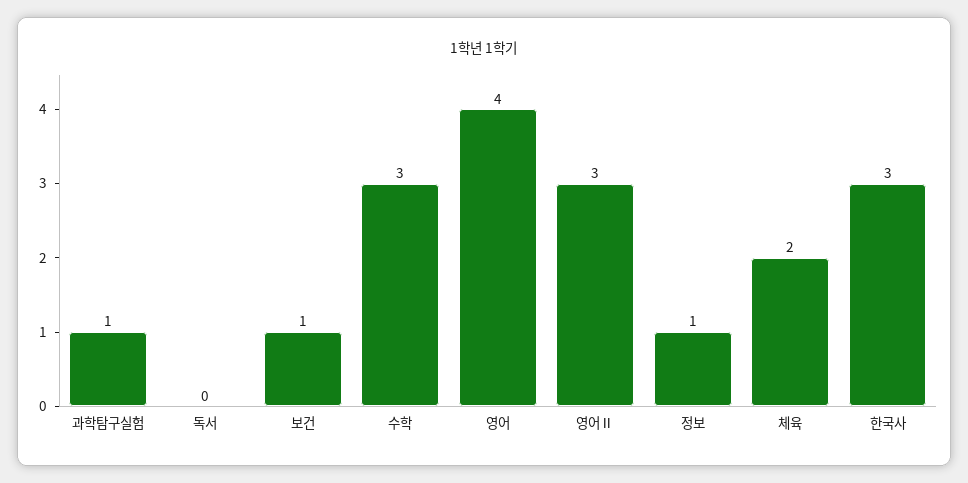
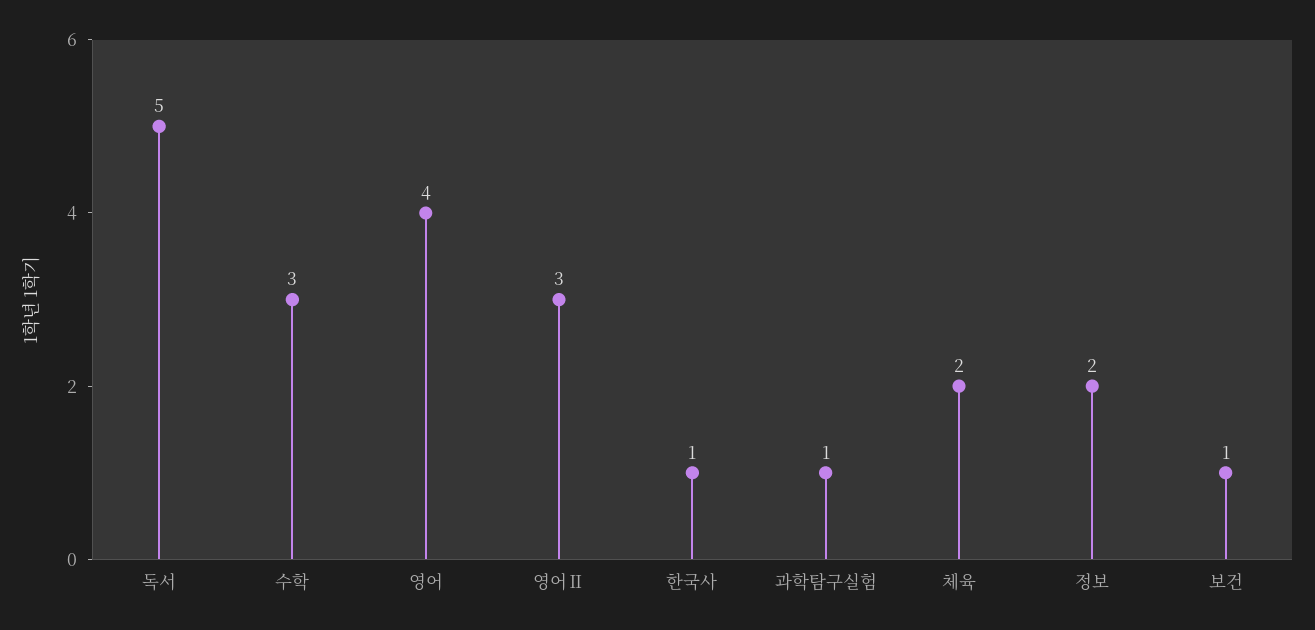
독서: 0 -> 5
정보: 1 -> 2
한국사: 3 -> 1

